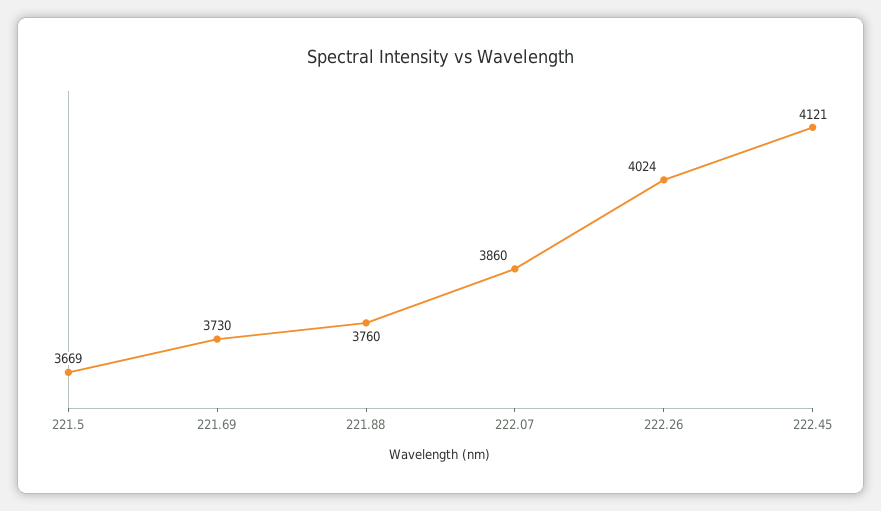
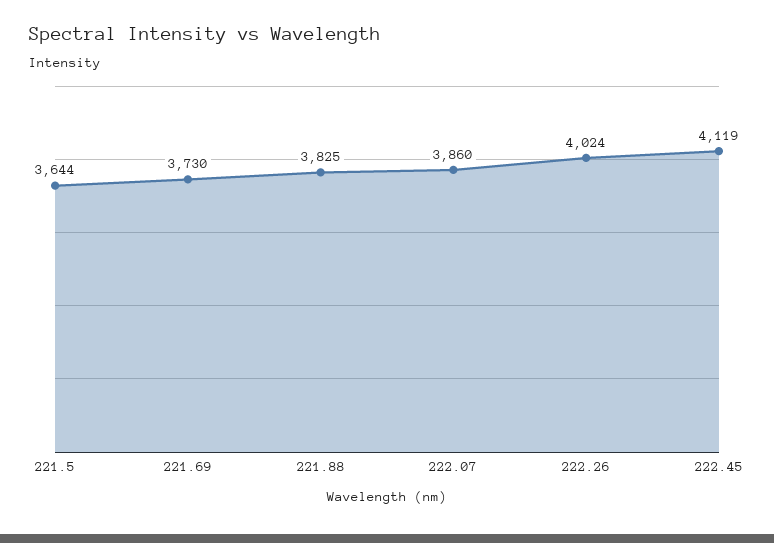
221.5: 3669 -> 3644
221.88: 3760 -> 3825
222.45: 4121 -> 4119

